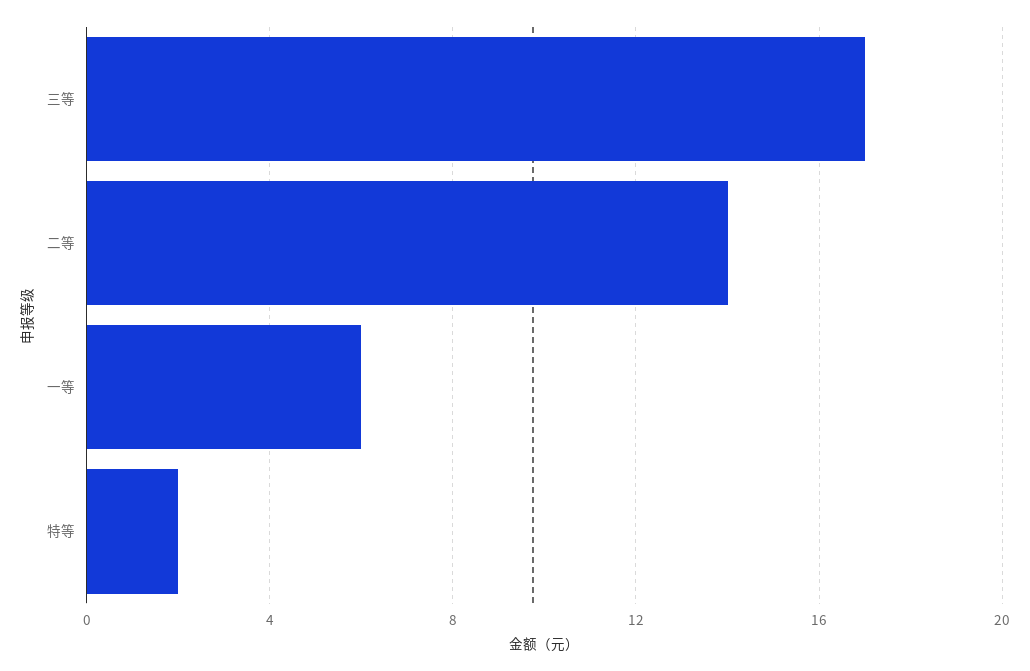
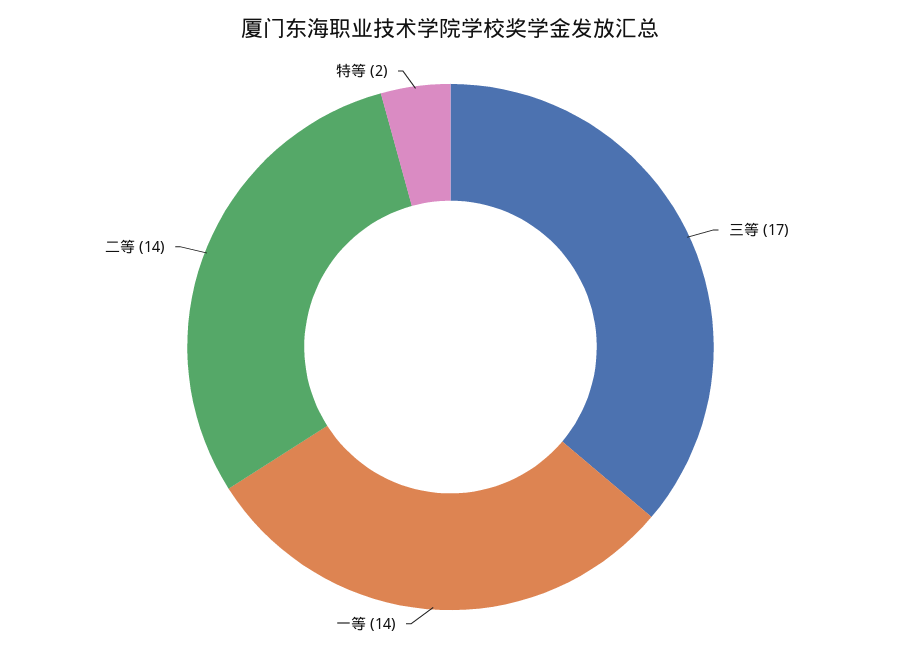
一等: 6 -> 14

